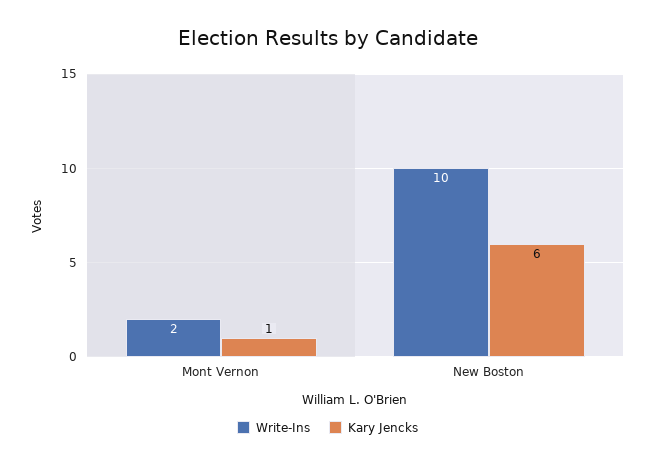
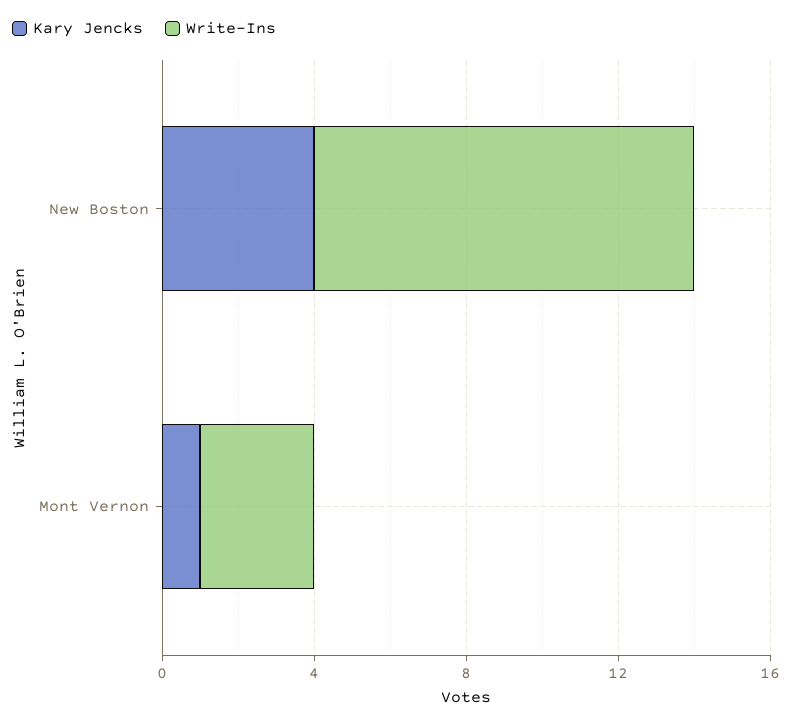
Write-Ins, Mont Vernon: 2 -> 3
Kary Jencks, New Boston: 6 -> 4

